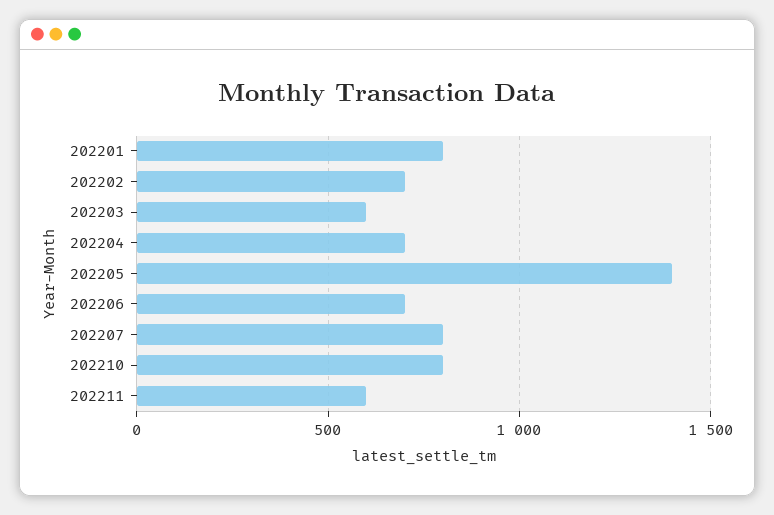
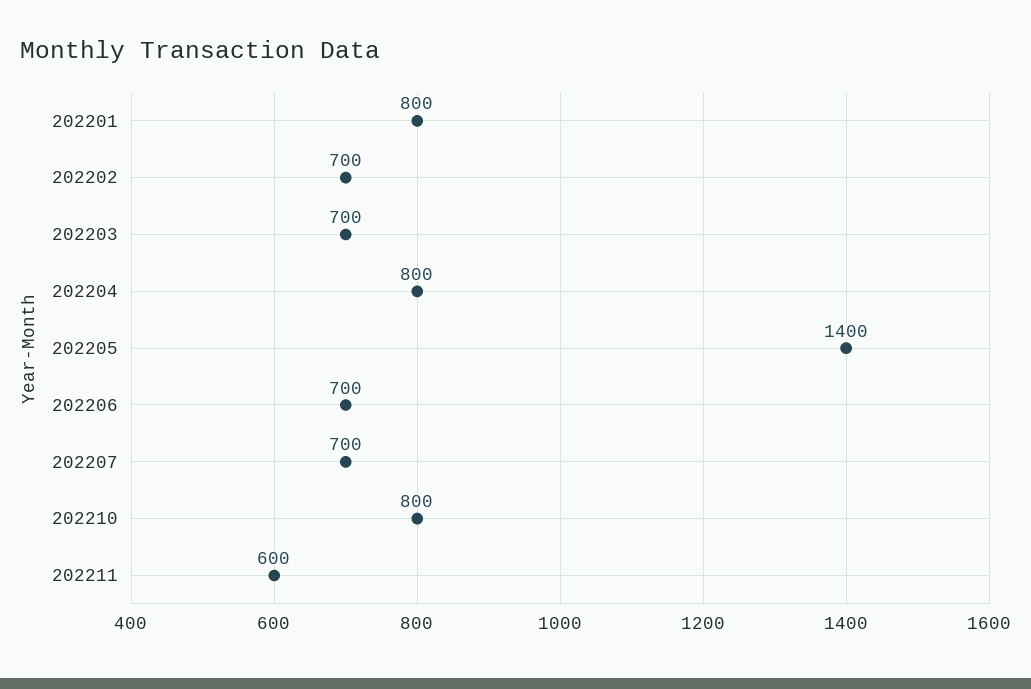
202203: 600 -> 700
202204: 700 -> 800
202207: 800 -> 700

